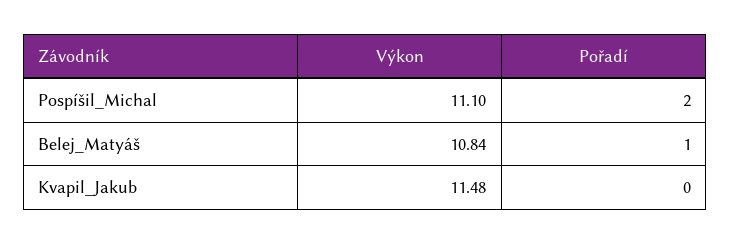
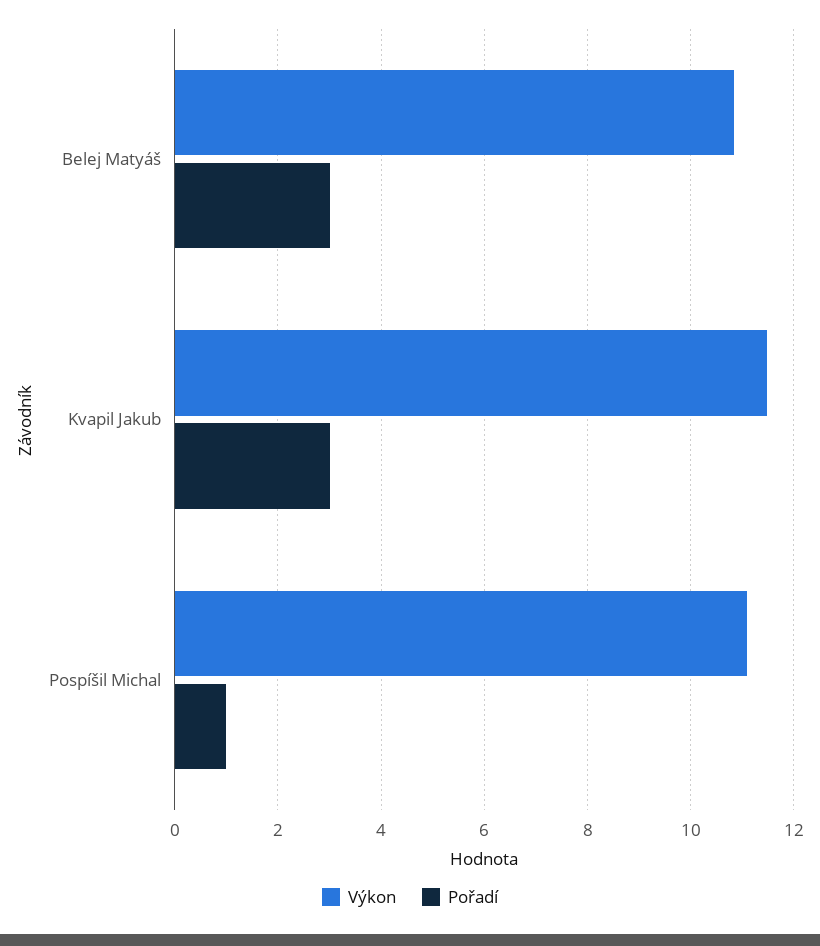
Pořadí, Pospíšil_Michal: 2 -> 1
Pořadí, Belej_Matyáš: 1 -> 3
Pořadí, Kvapil_Jakub: 0 -> 3

